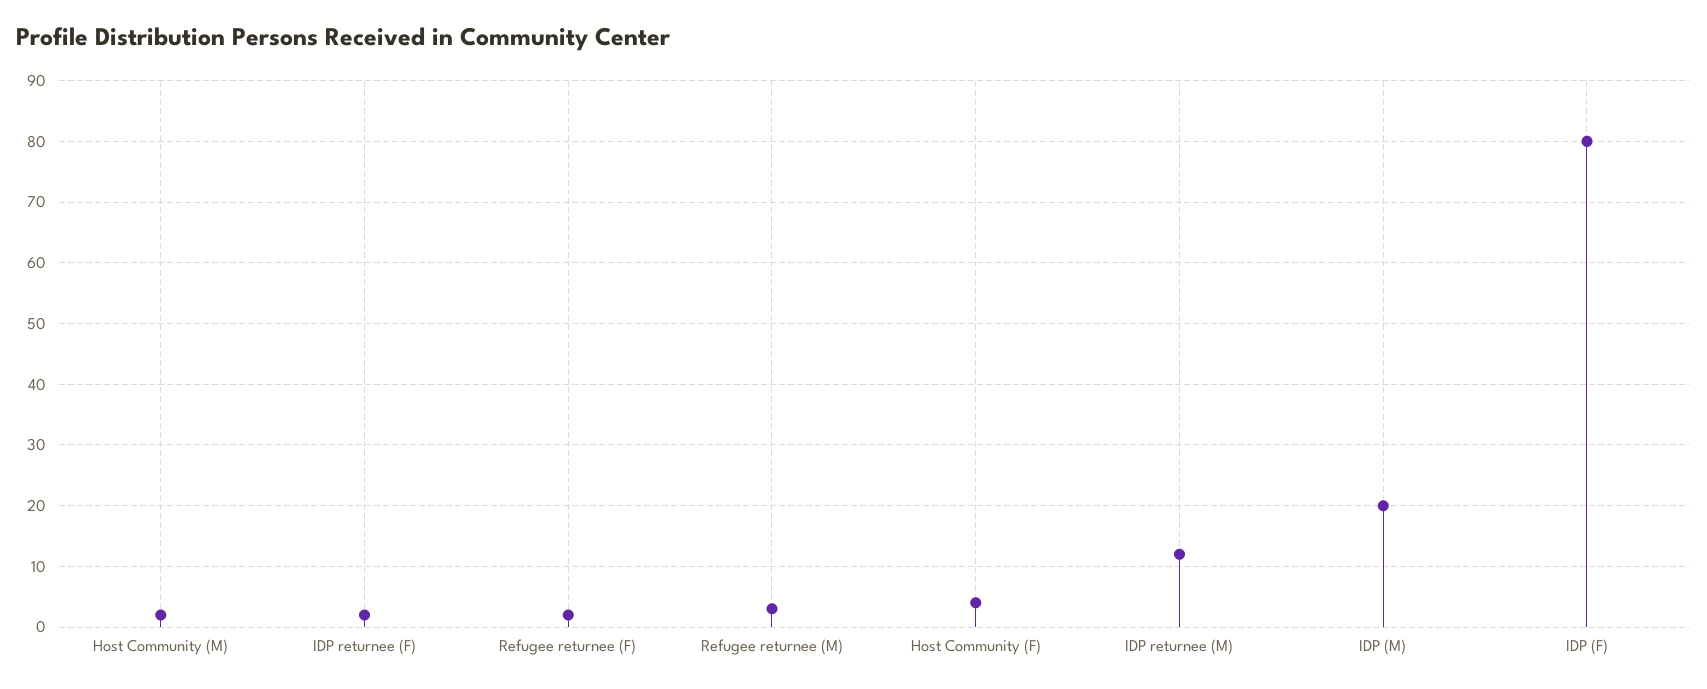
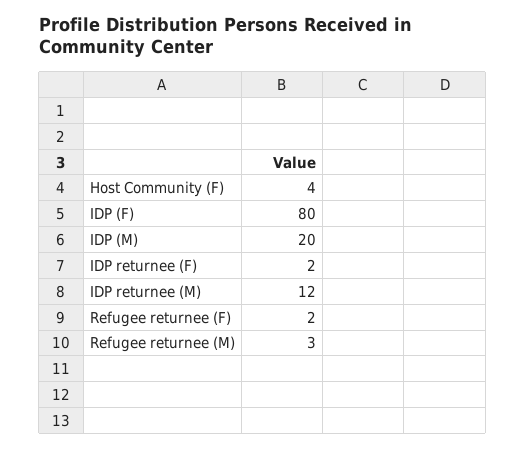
Host Community (M): 2 -> none

